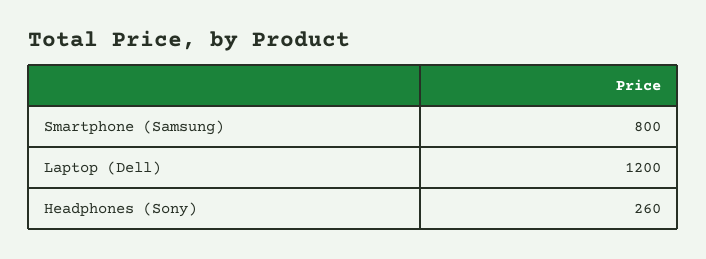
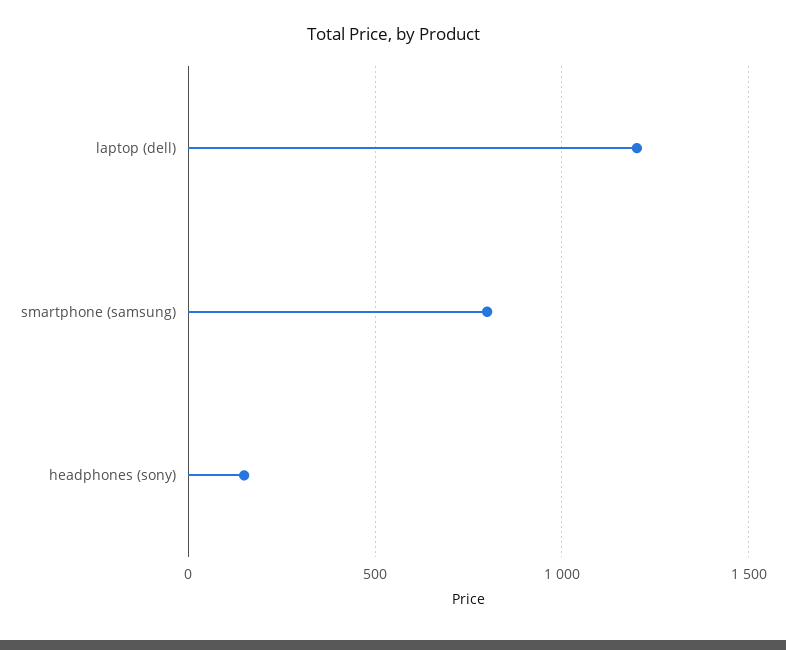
Headphones (Sony): 260 -> 150

